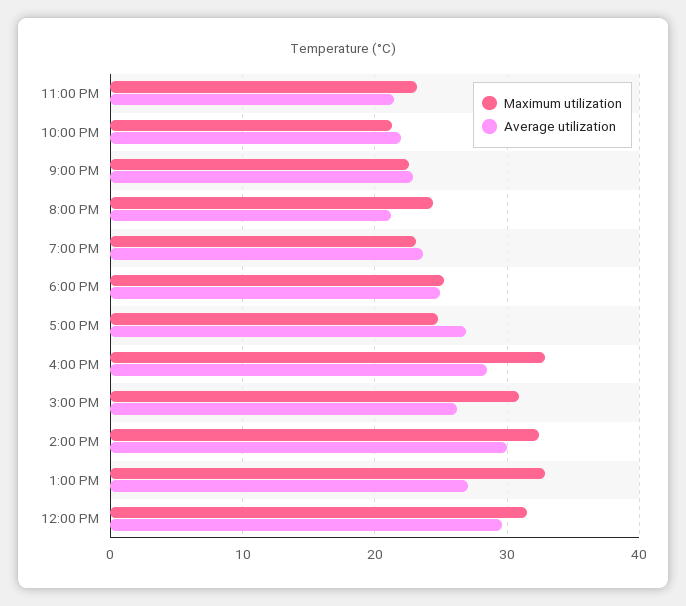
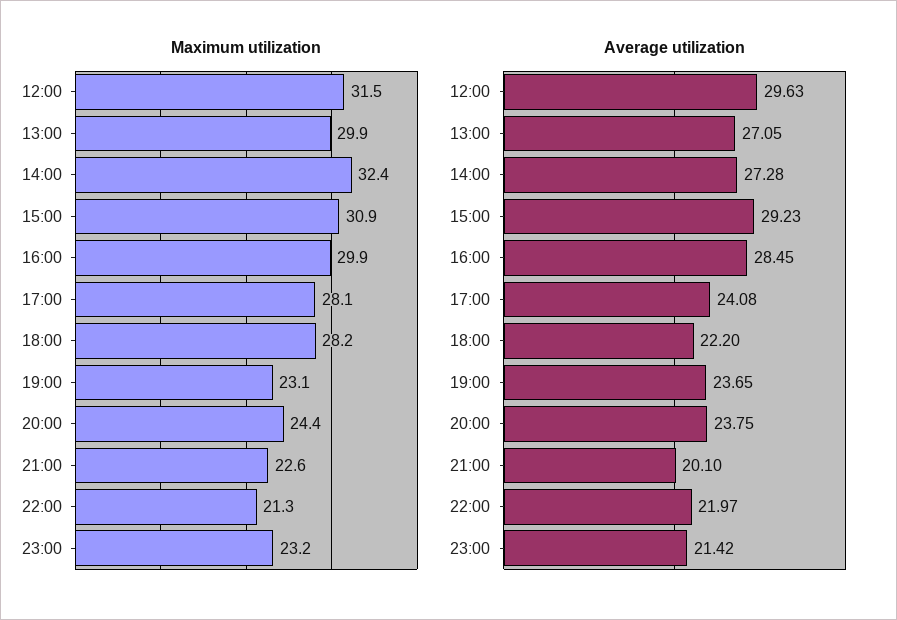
Average utilization, 9:00 PM: 23 -> 20.1
Average utilization, 8:00 PM: 21 -> 23.75
Maximum utilization, 6:00 PM: 25 -> 28.2
Average utilization, 6:00 PM: 25 -> 22.2
Maximum utilization, 5:00 PM: 25 -> 28.1
Average utilization, 5:00 PM: 27 -> 24.08
Maximum utilization, 4:00 PM: 33 -> 29.9
Average utilization, 3:00 PM: 26 -> 29.23
Average utilization, 2:00 PM: 30 -> 27.28
Maximum utilization, 1:00 PM: 33 -> 29.9

